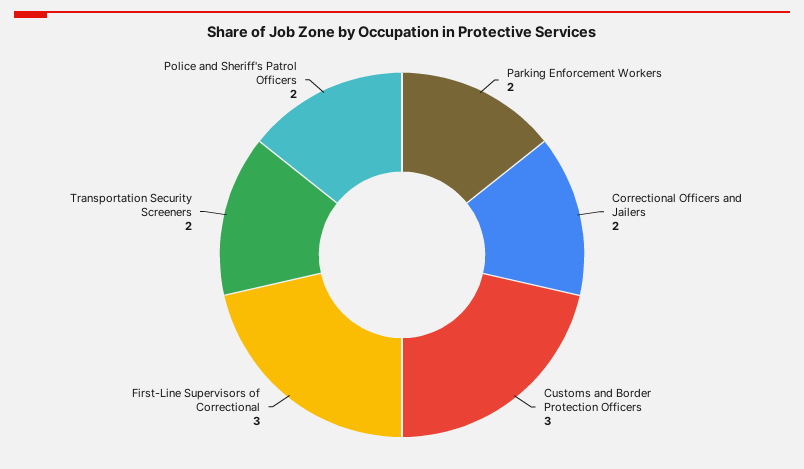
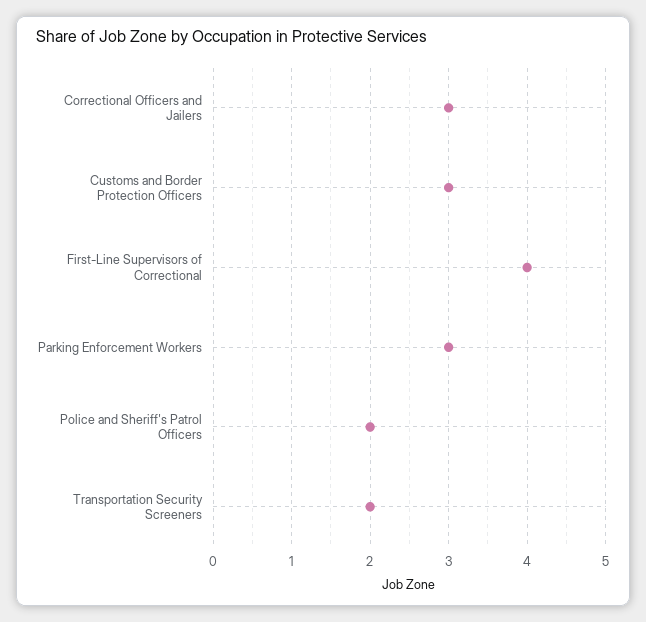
Parking Enforcement Workers: 2 -> 3
Correctional Officers and Jailers: 2 -> 3
First-Line Supervisors of Correctional: 3 -> 4

